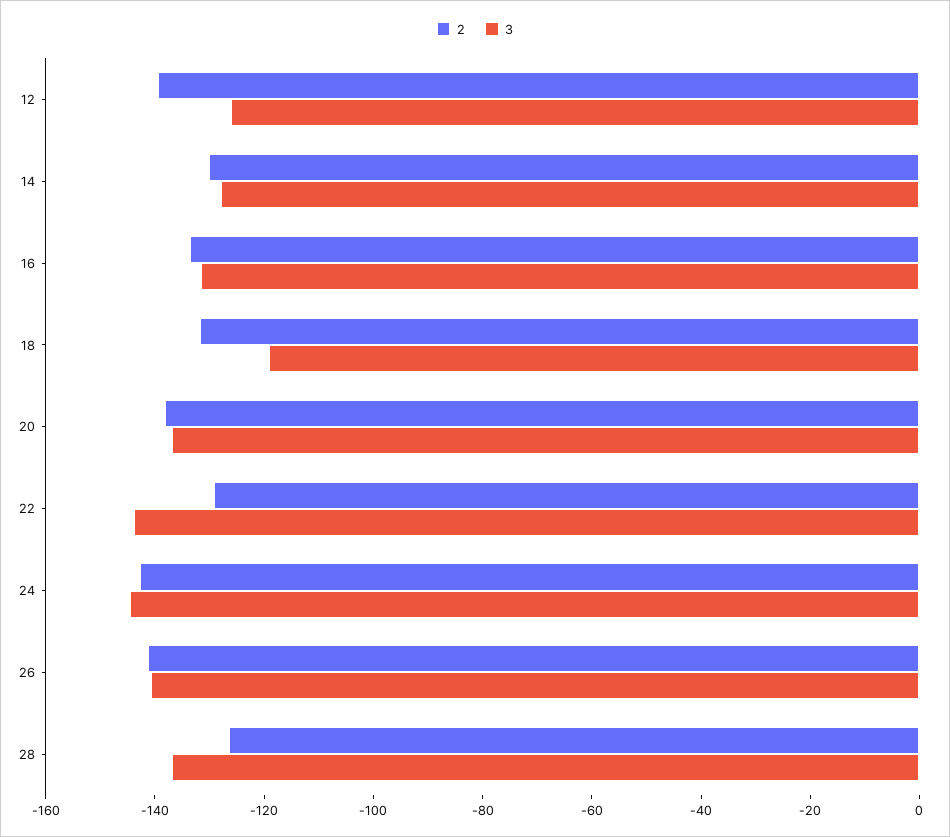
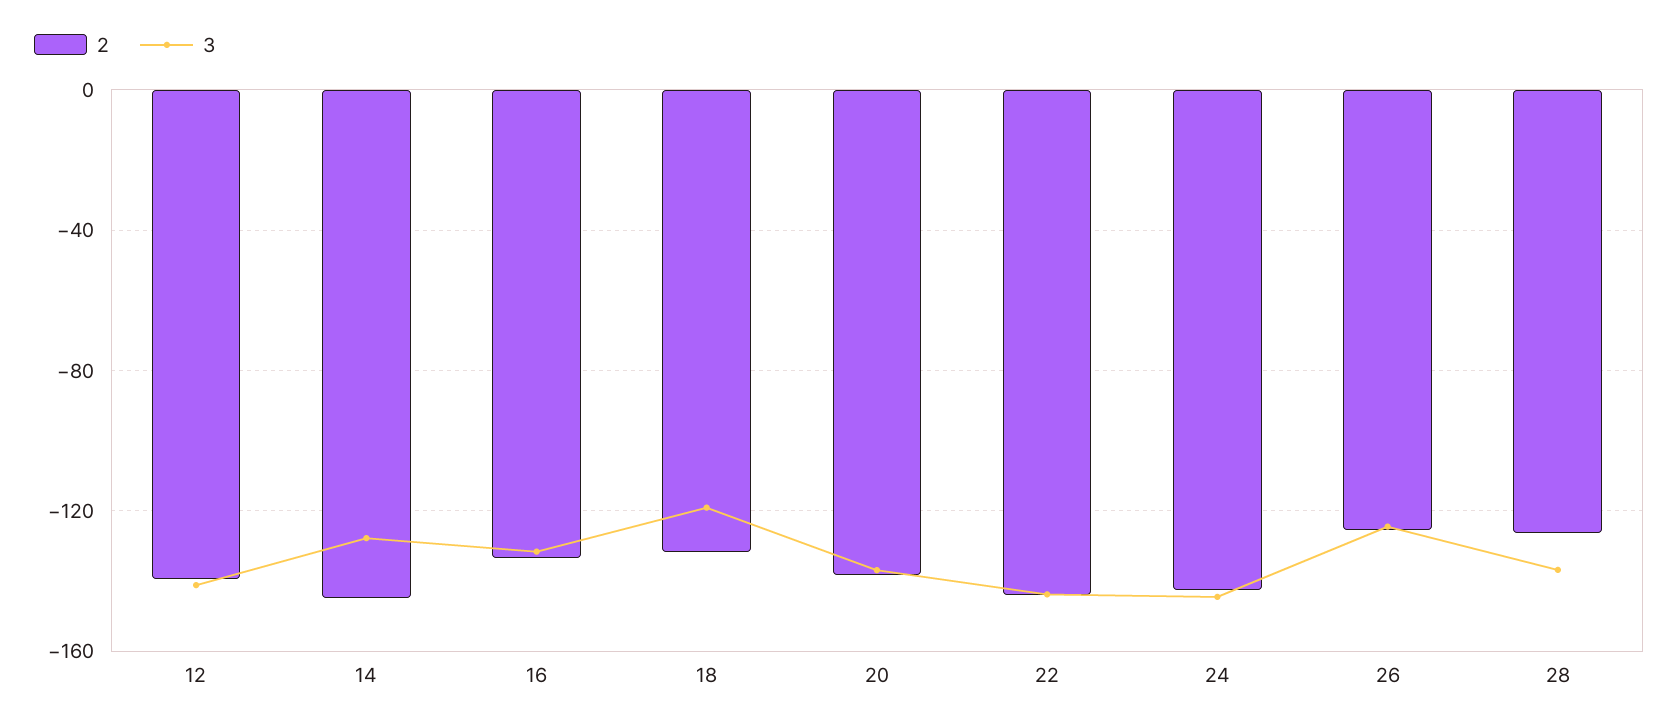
3, 12: -125 -> -140
2, 14: -130 -> -145
2, 22: -130 -> -145
2, 26: -140 -> -125
3, 26: -140 -> -125

